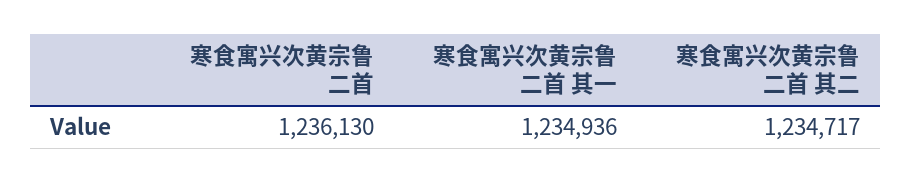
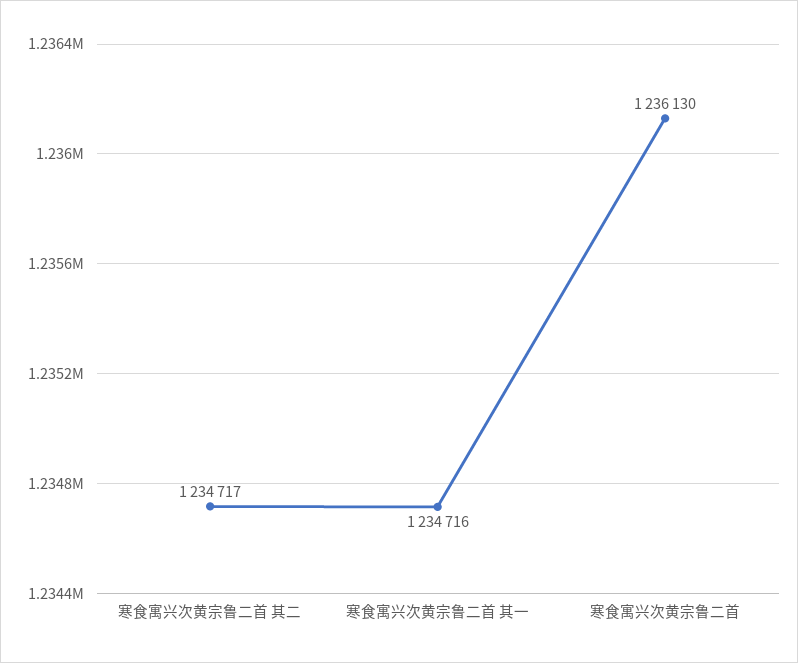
寒食寓兴次黄宗鲁二首 其一: 1234936 -> 1234716

